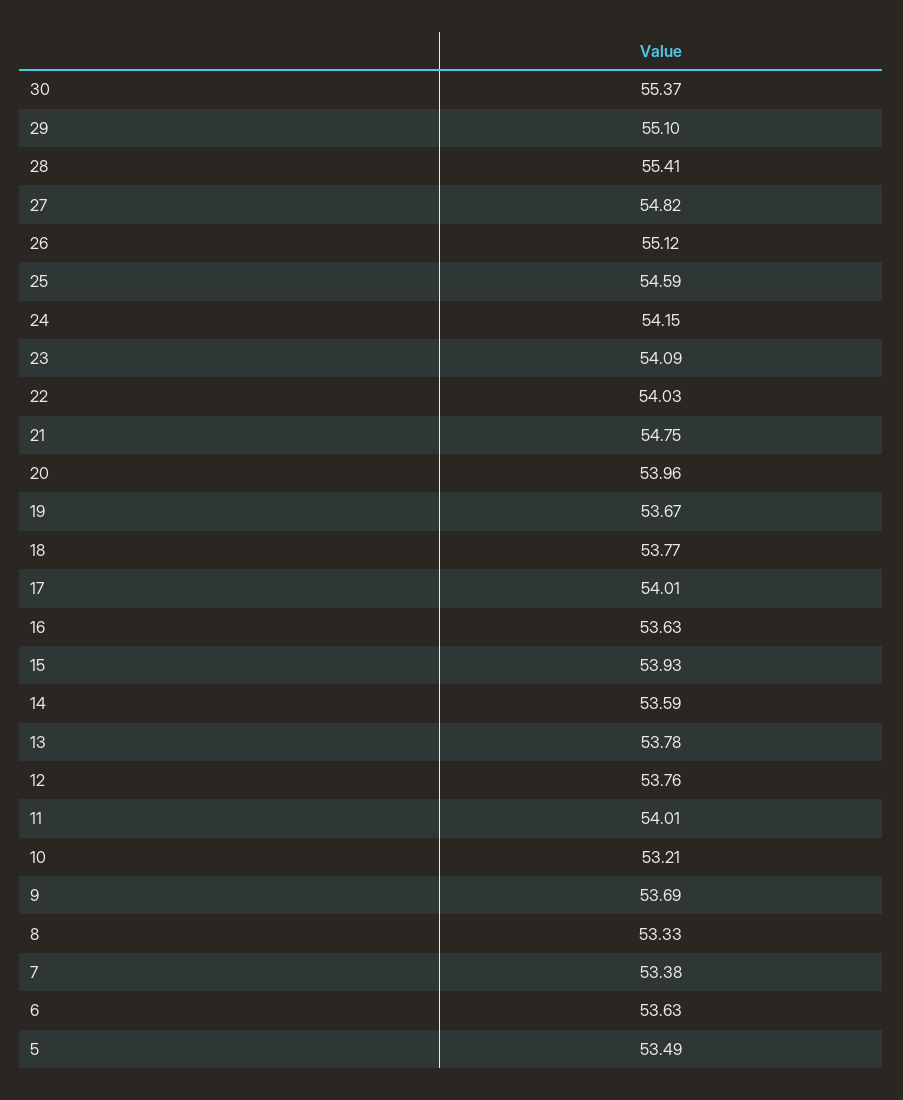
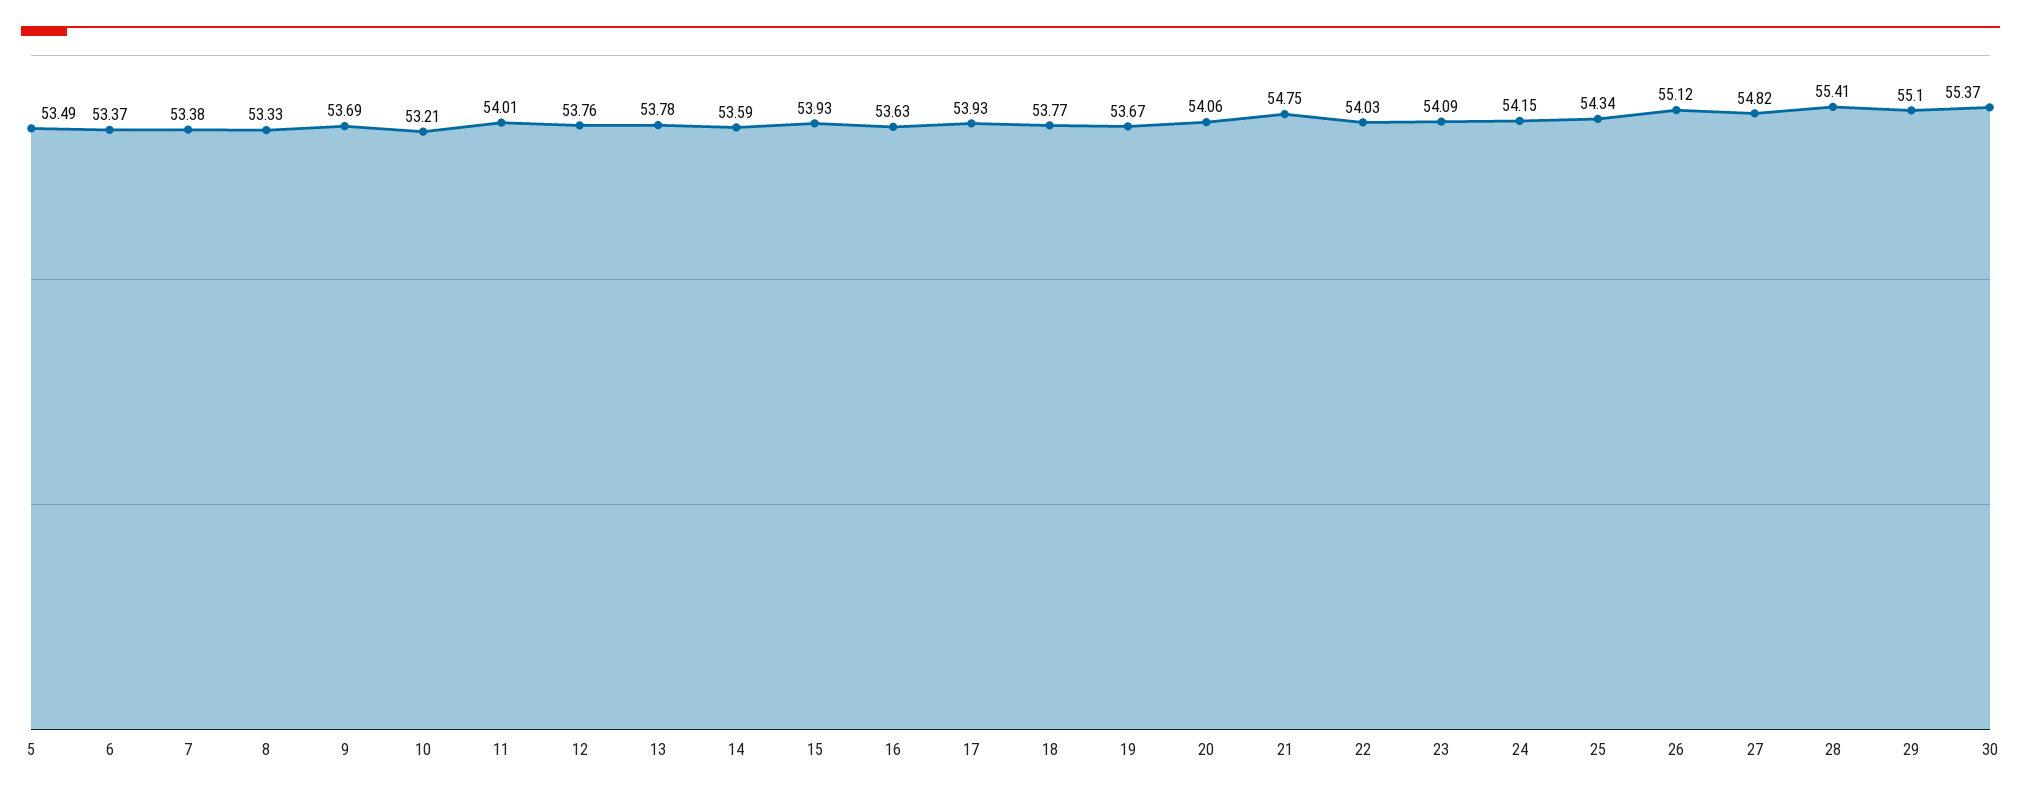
25: 54.59 -> 54.34
20: 53.96 -> 54.06
17: 54.01 -> 53.93
6: 53.63 -> 53.37

